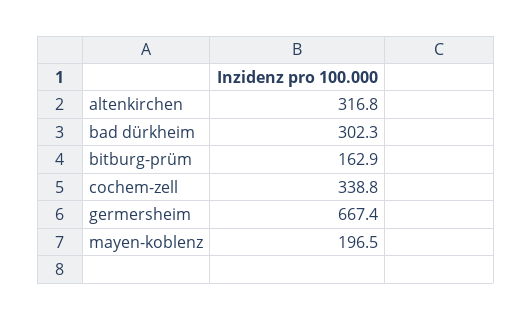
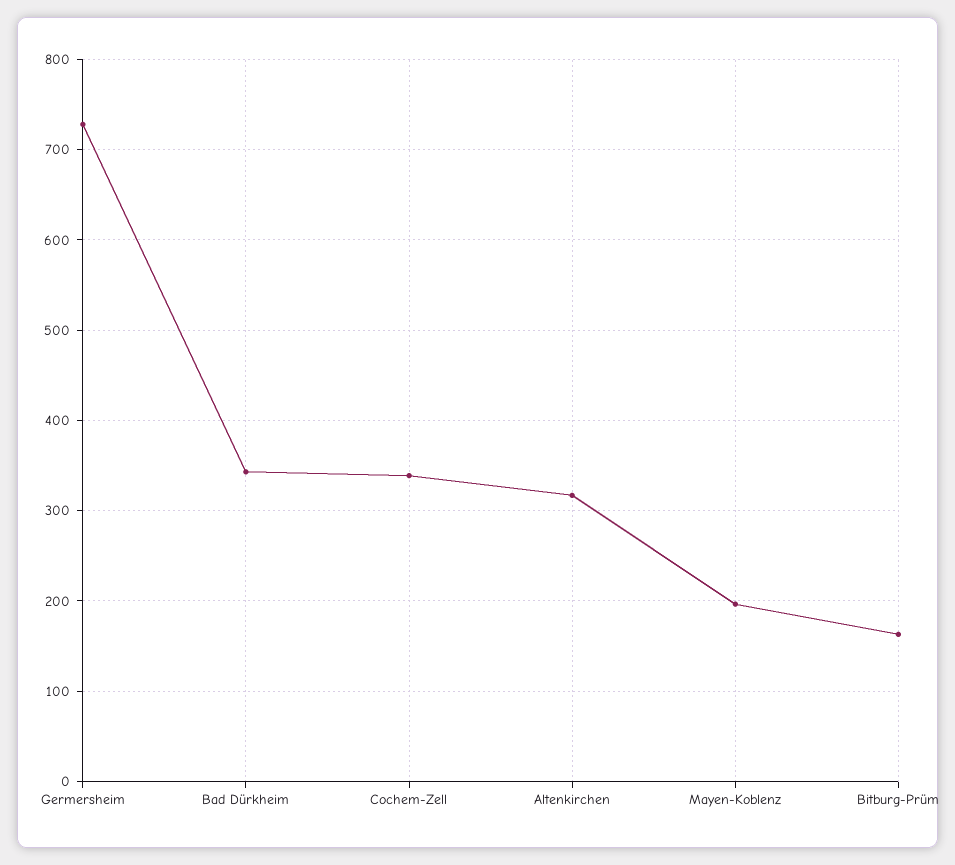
bad dürkheim: 302.3 -> 340
germersheim: 667.4 -> 730

